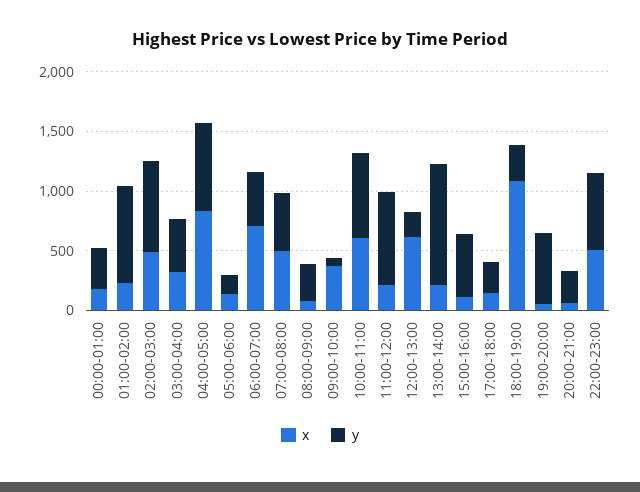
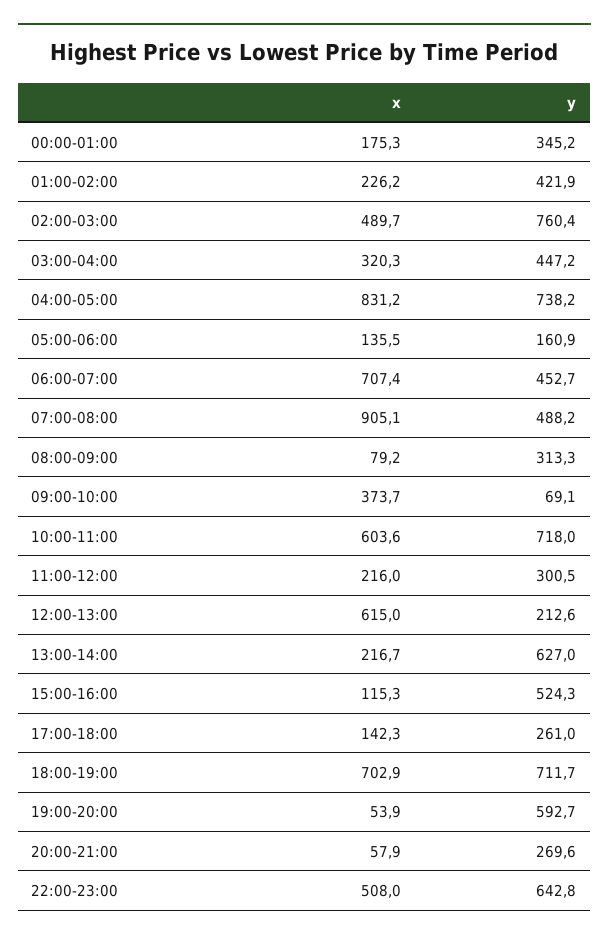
y, 01:00-02:00: 800 -> 421.9
x, 07:00-08:00: 500 -> 905.1
y, 11:00-12:00: 800 -> 300.5
y, 13:00-14:00: 1000 -> 627
x, 18:00-19:00: 1100 -> 702.9
y, 18:00-19:00: 300 -> 711.7

